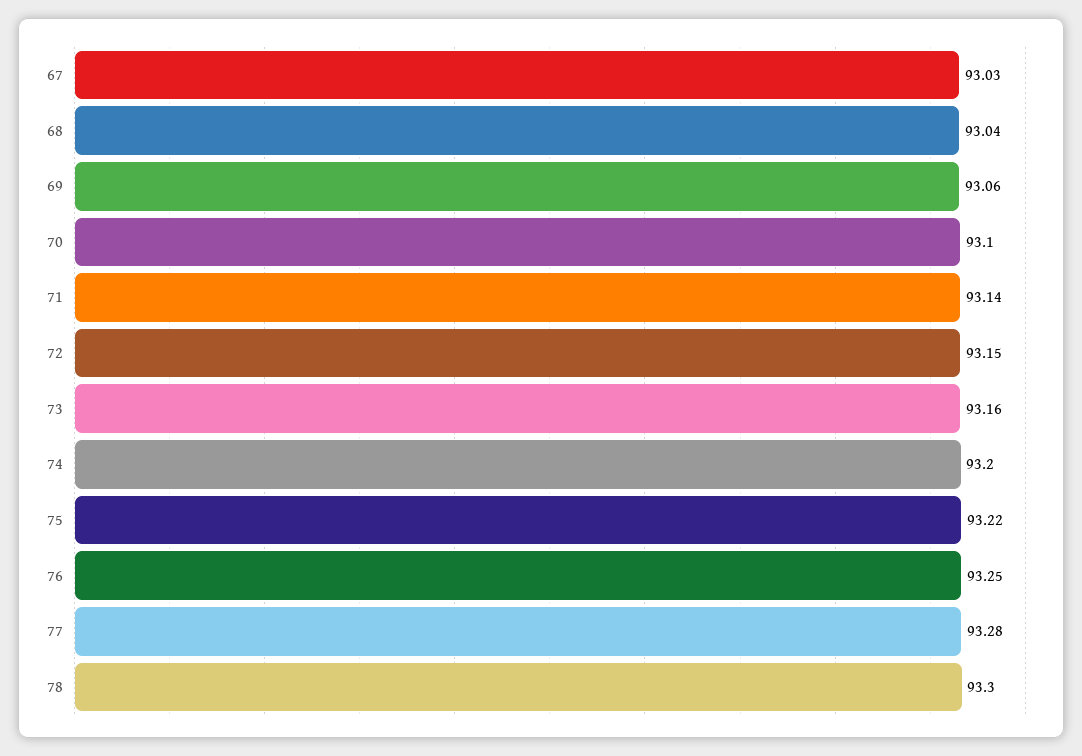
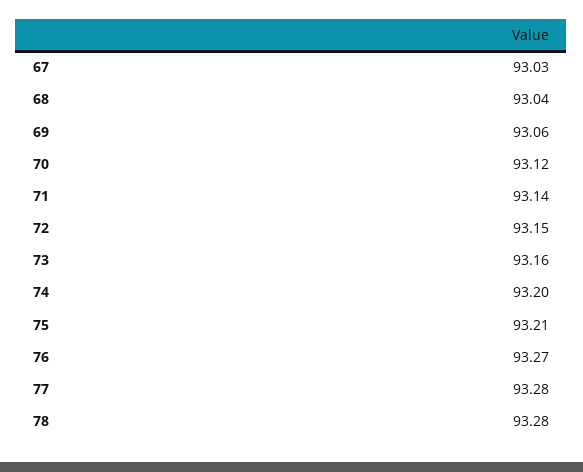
70: 93.1 -> 93.12
75: 93.22 -> 93.21
76: 93.25 -> 93.27
78: 93.3 -> 93.28

